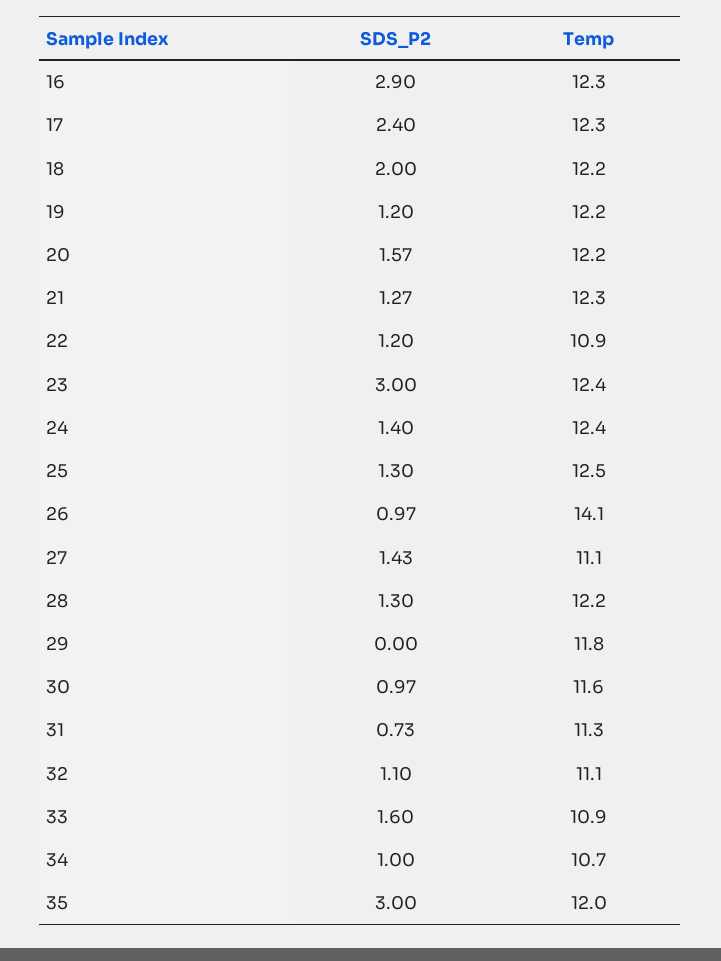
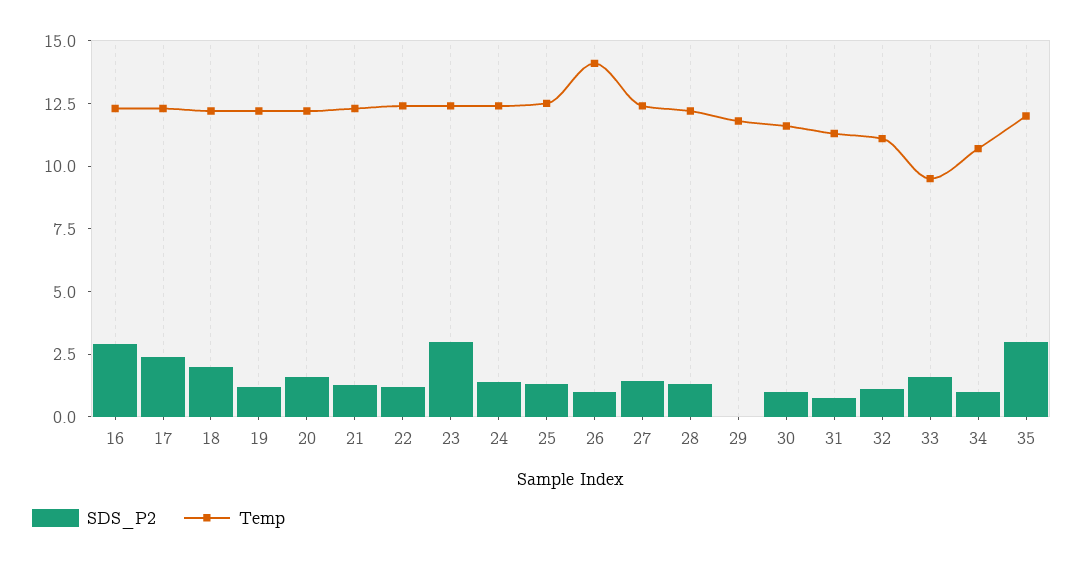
Temp, 22: 10.9 -> 12.5
Temp, 27: 11.1 -> 12.5
Temp, 33: 10.9 -> 9.5

